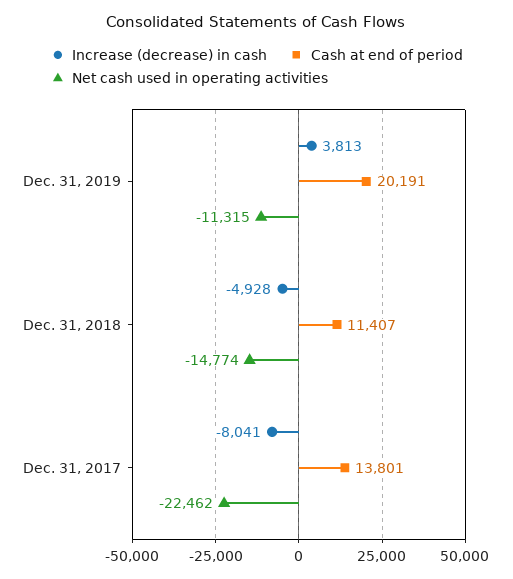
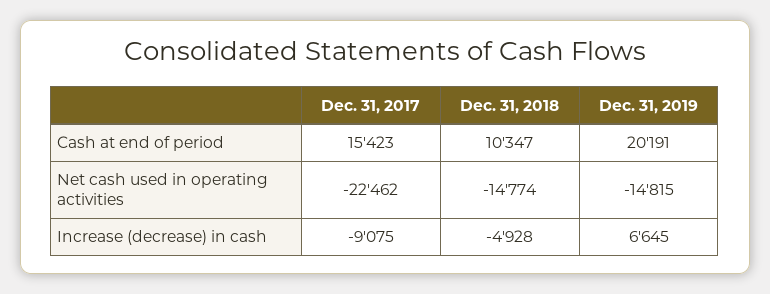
Increase (decrease) in cash, Dec. 31, 2019: 3813 -> 6645
Net cash used in operating activities, Dec. 31, 2019: -11315 -> -14815
Cash at end of period, Dec. 31, 2018: 11407 -> 10347
Increase (decrease) in cash, Dec. 31, 2017: -8041 -> -9075
Cash at end of period, Dec. 31, 2017: 13801 -> 15423

